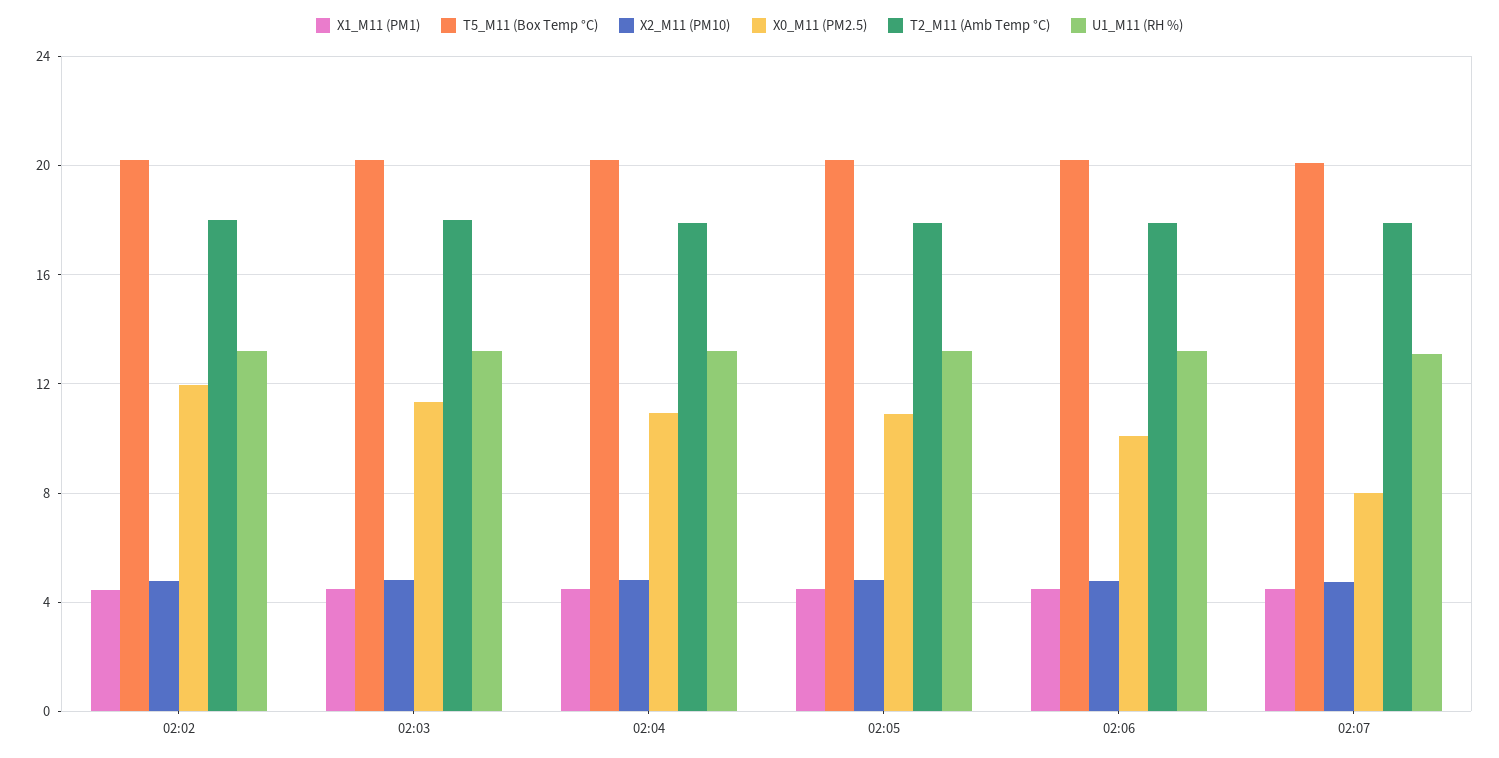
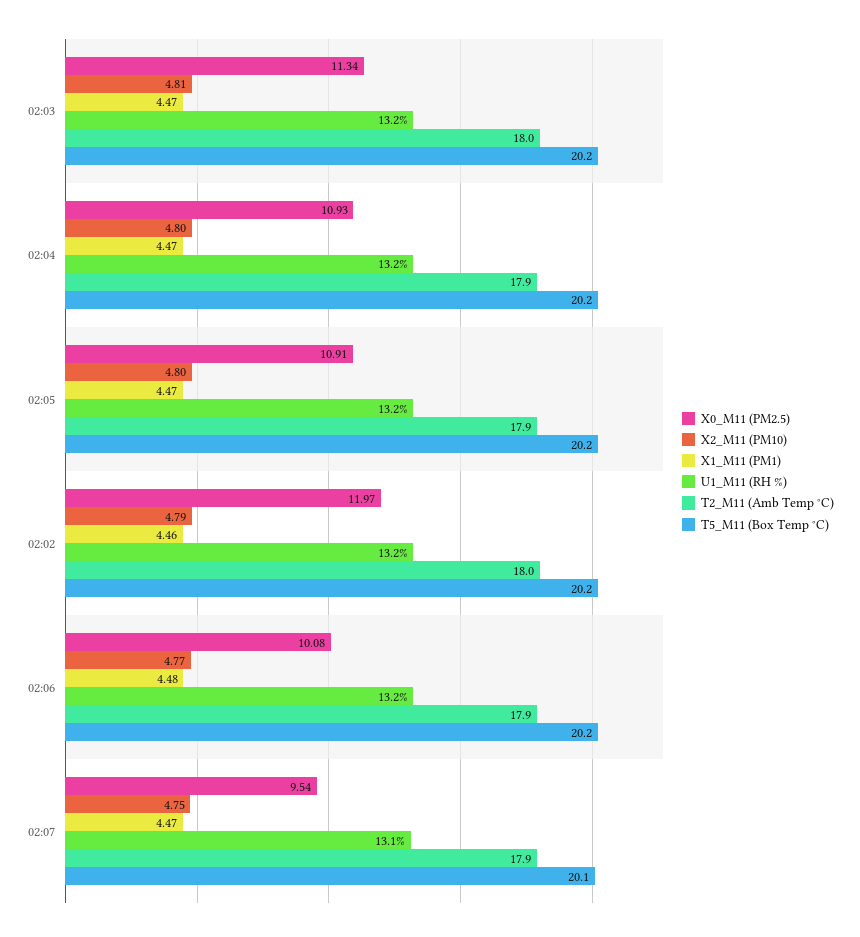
X0_M11 (PM2.5), 02:07: 8 -> 9.54

